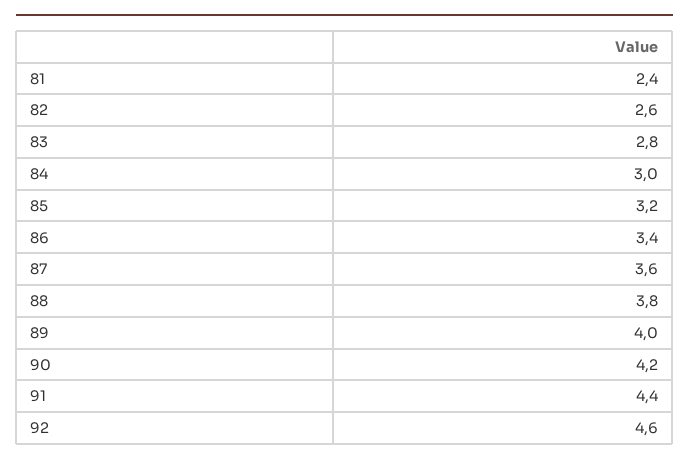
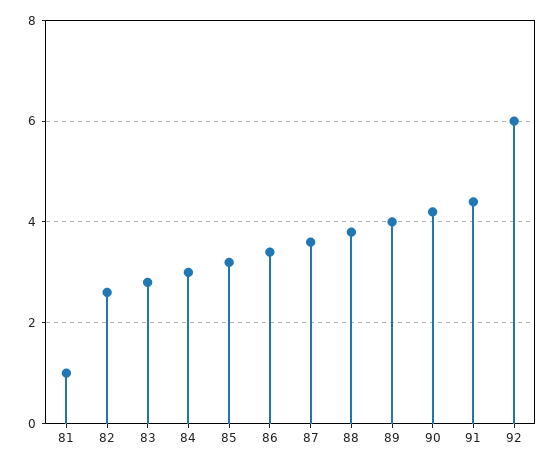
81: 2.4 -> 1
92: 4.6 -> 6

